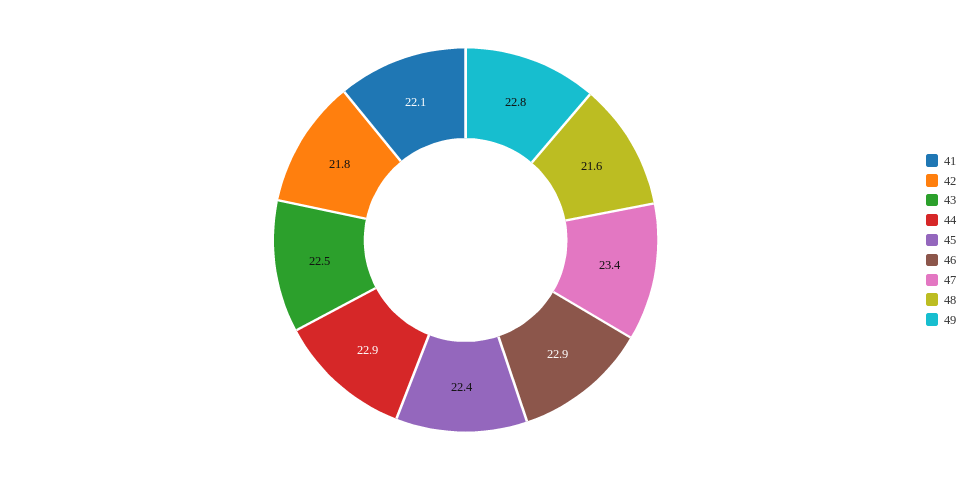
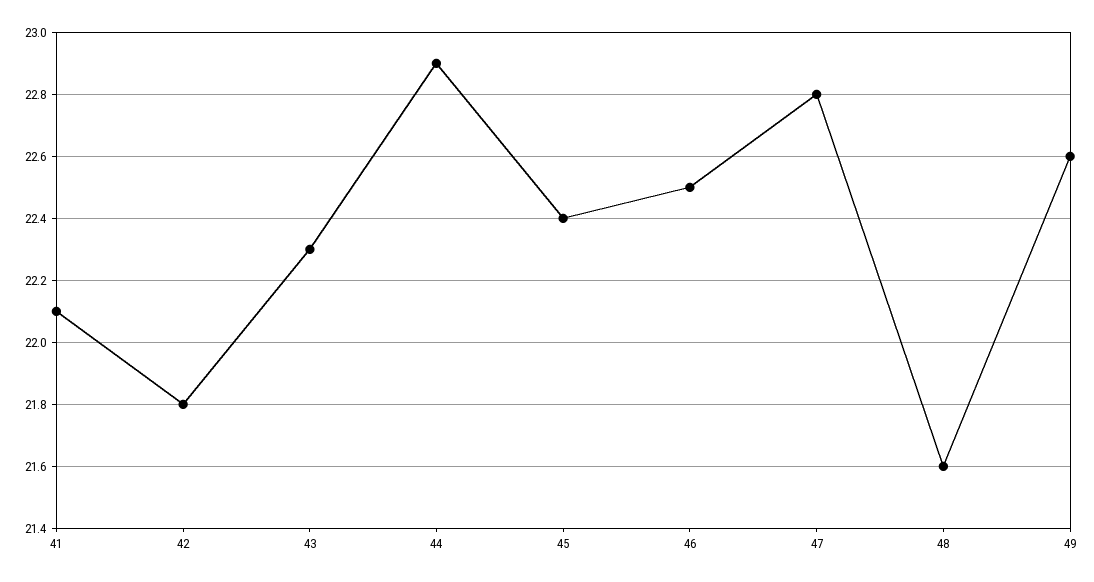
43: 22.5 -> 22.3
46: 22.9 -> 22.5
47: 23.4 -> 22.8
49: 22.8 -> 22.6

